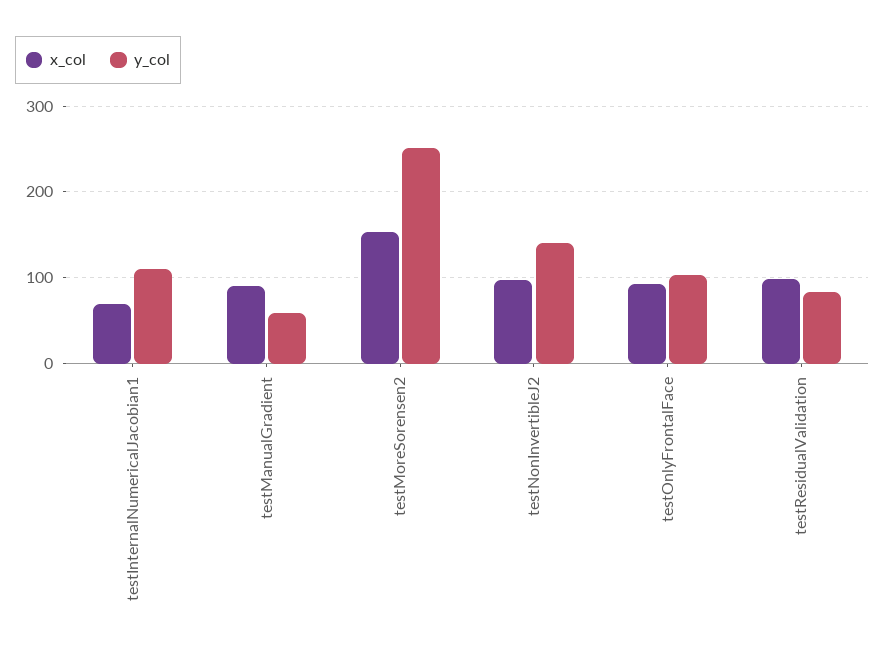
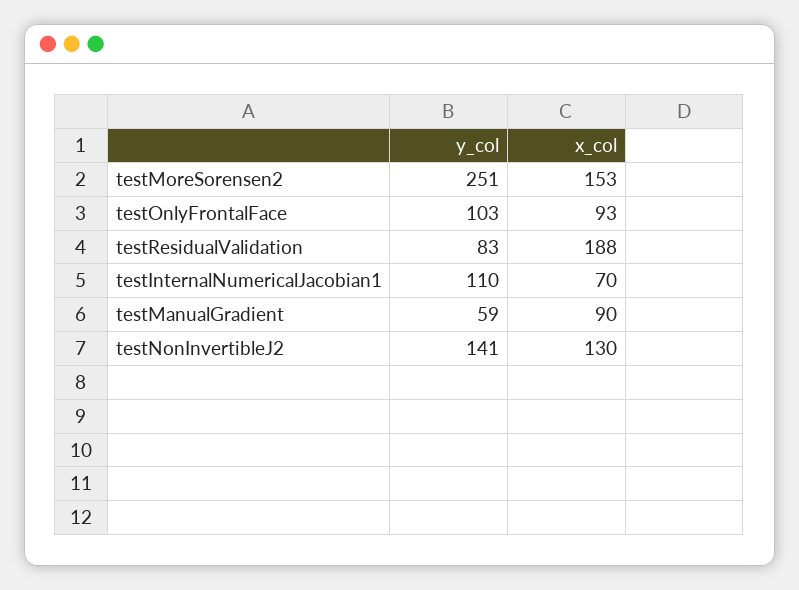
x_col, testNonInvertibleJ2: 100 -> 130
x_col, testResidualValidation: 100 -> 188

